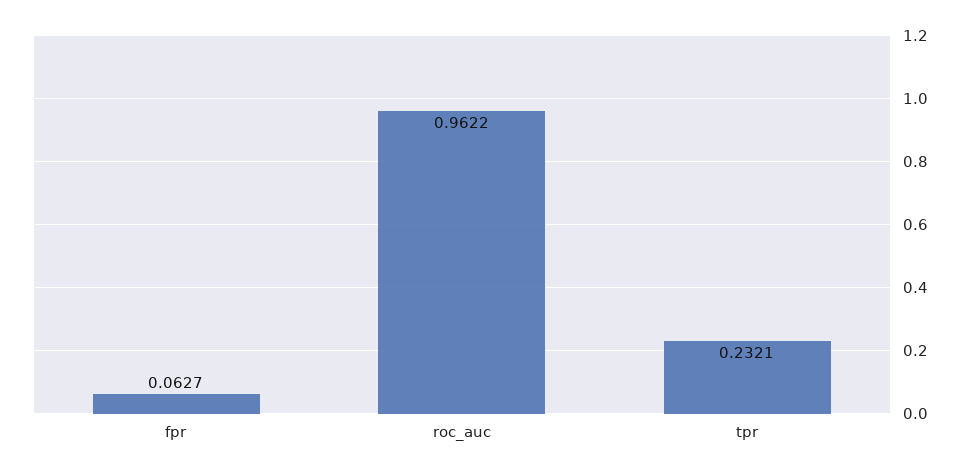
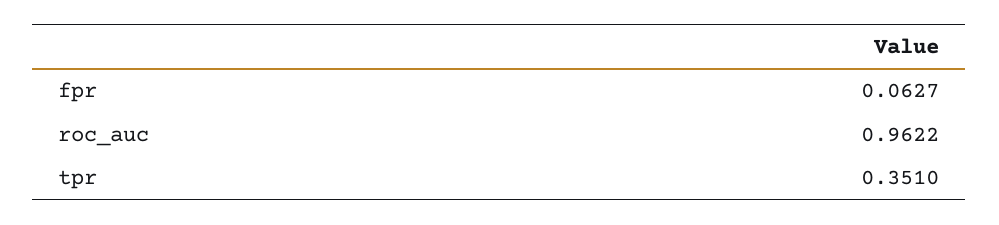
tpr: 0.2321 -> 0.351

